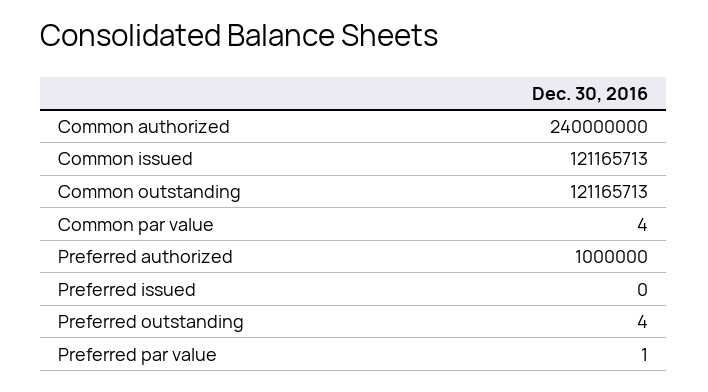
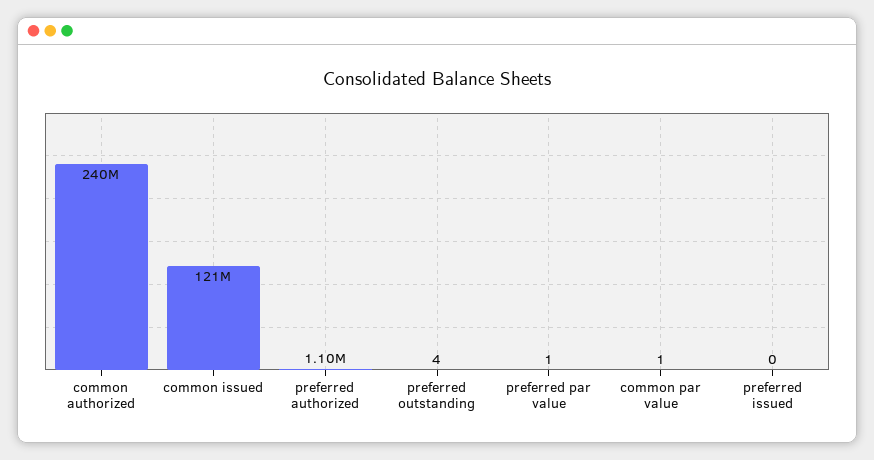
Common outstanding: 121165713 -> none
Common par value: 4 -> 1
Preferred authorized: 1000000 -> 1100000

